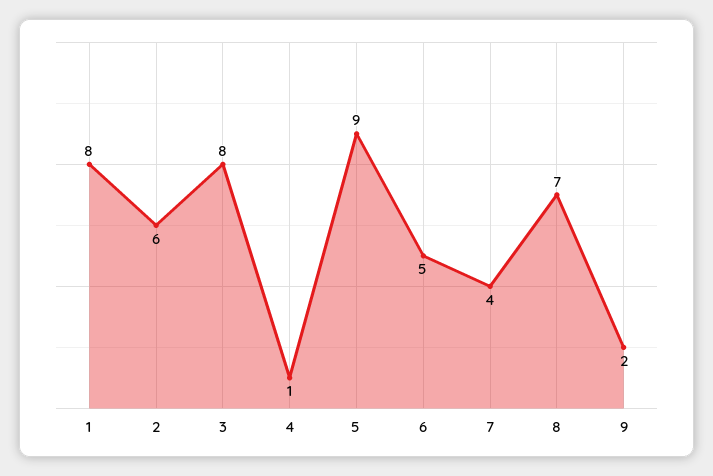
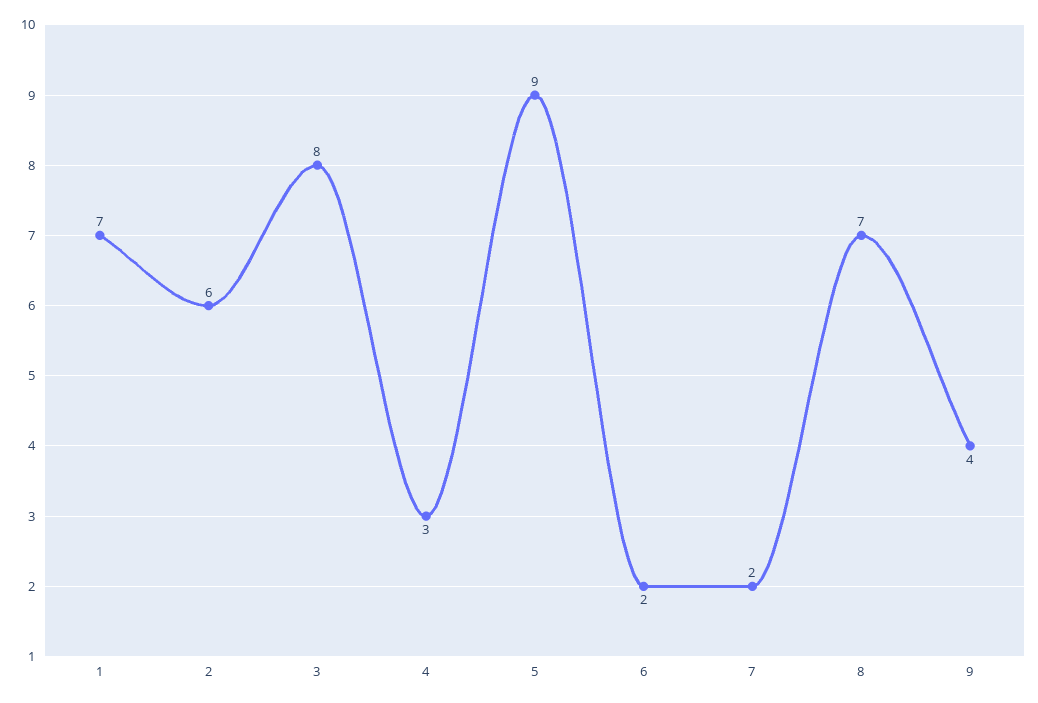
1: 8 -> 7
4: 1 -> 3
6: 5 -> 2
7: 4 -> 2
9: 2 -> 4

